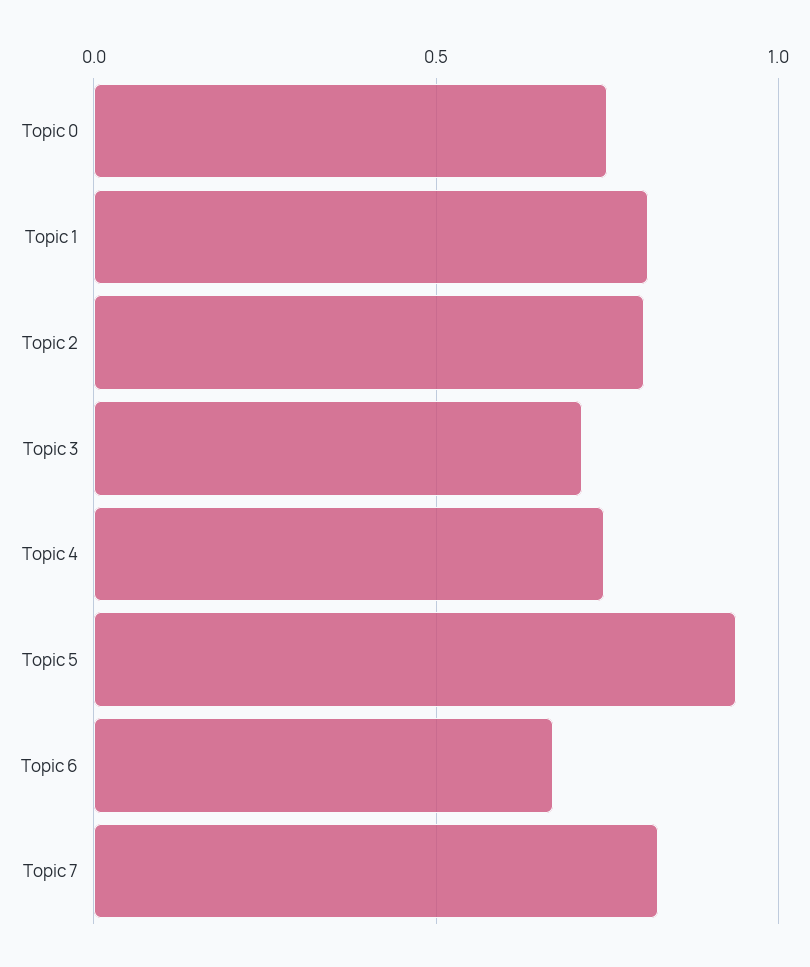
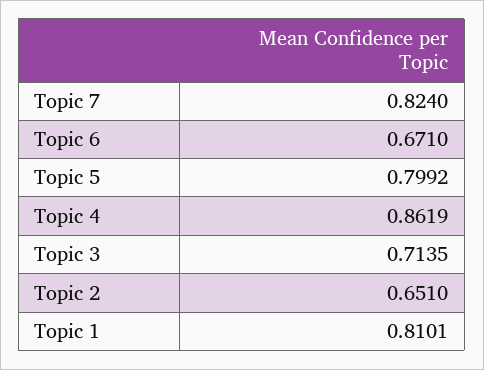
Topic 0: 0.75 -> none
Topic 2: 0.8 -> 0.651
Topic 4: 0.75 -> 0.8619
Topic 5: 0.95 -> 0.7992

